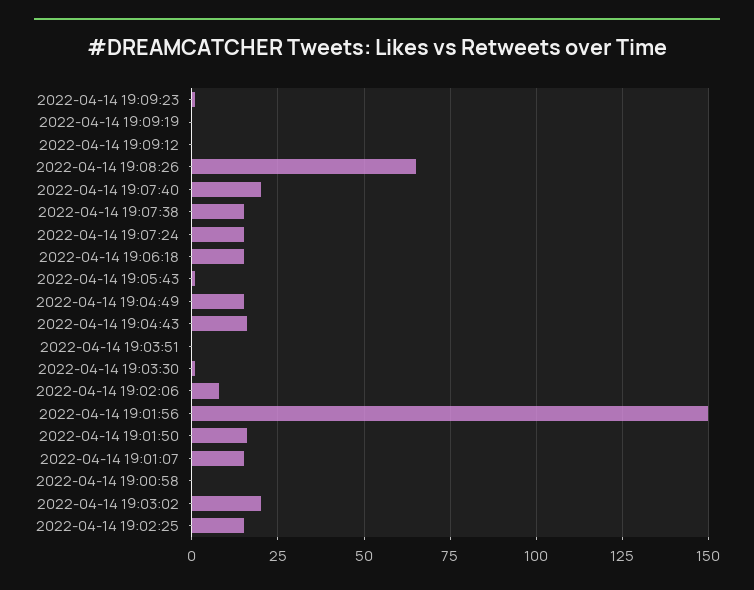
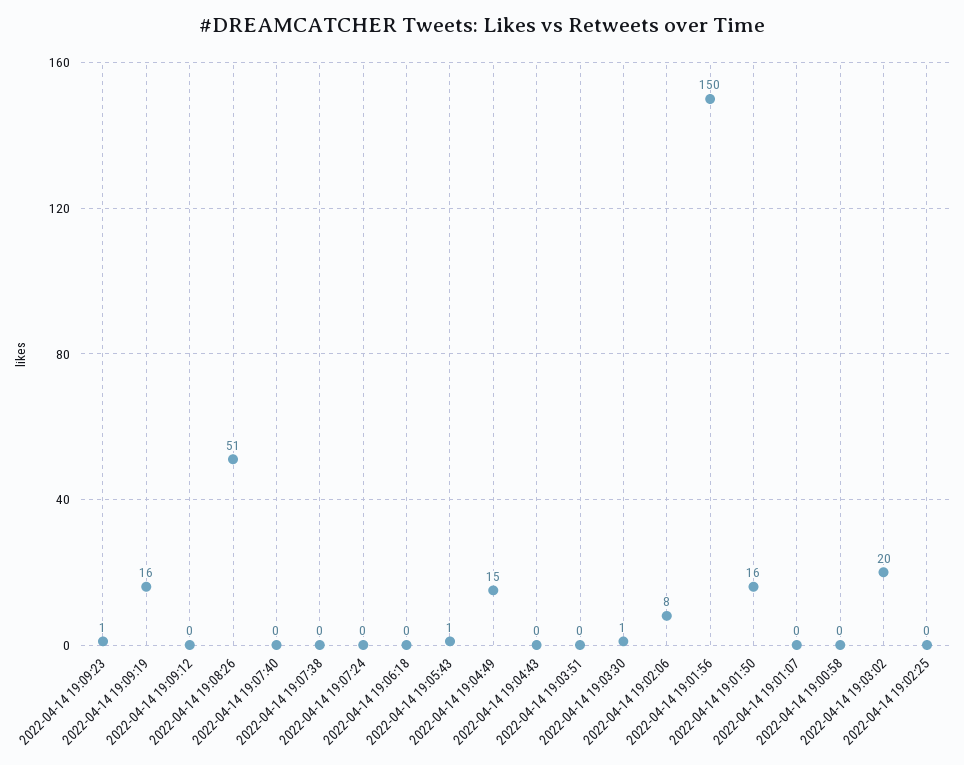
2022-04-14 19:09:19: 0 -> 16
2022-04-14 19:08:26: 65 -> 51
2022-04-14 19:07:40: 20 -> 0
2022-04-14 19:07:38: 15 -> 0
2022-04-14 19:07:24: 15 -> 0
2022-04-14 19:06:18: 15 -> 0
2022-04-14 19:04:43: 15 -> 0
2022-04-14 19:01:07: 15 -> 0
2022-04-14 19:02:25: 15 -> 0

